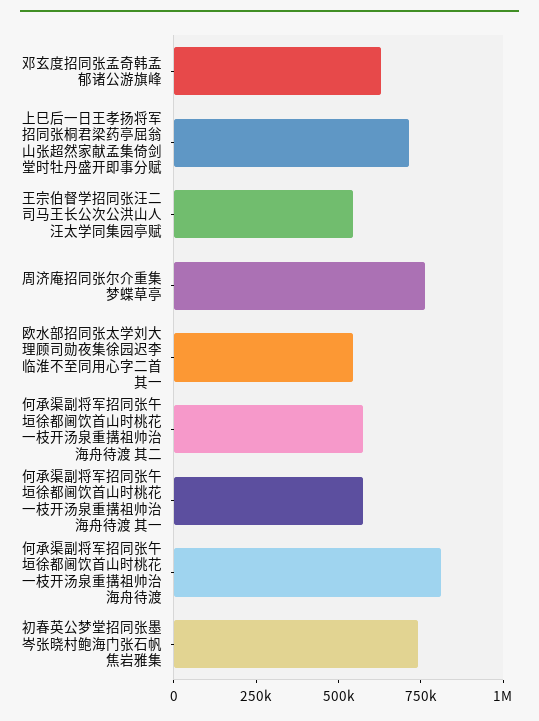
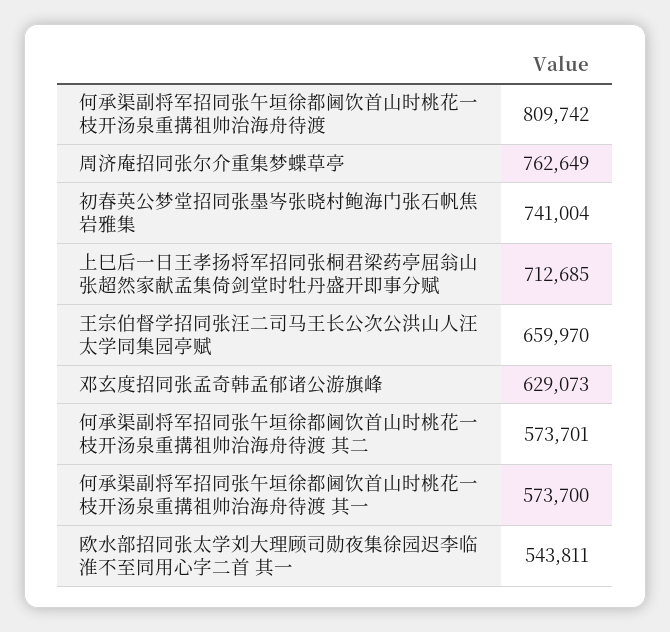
王宗伯督学招同张汪二司马王长公次公洪山人汪太学同集园亭赋: 550000 -> 659970

